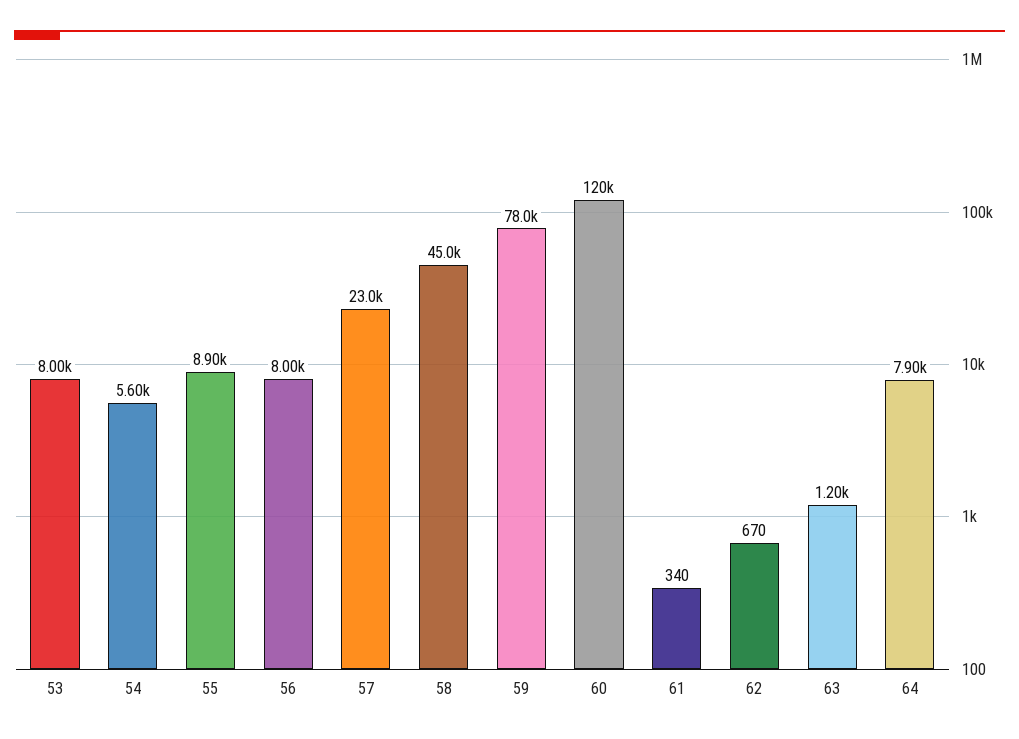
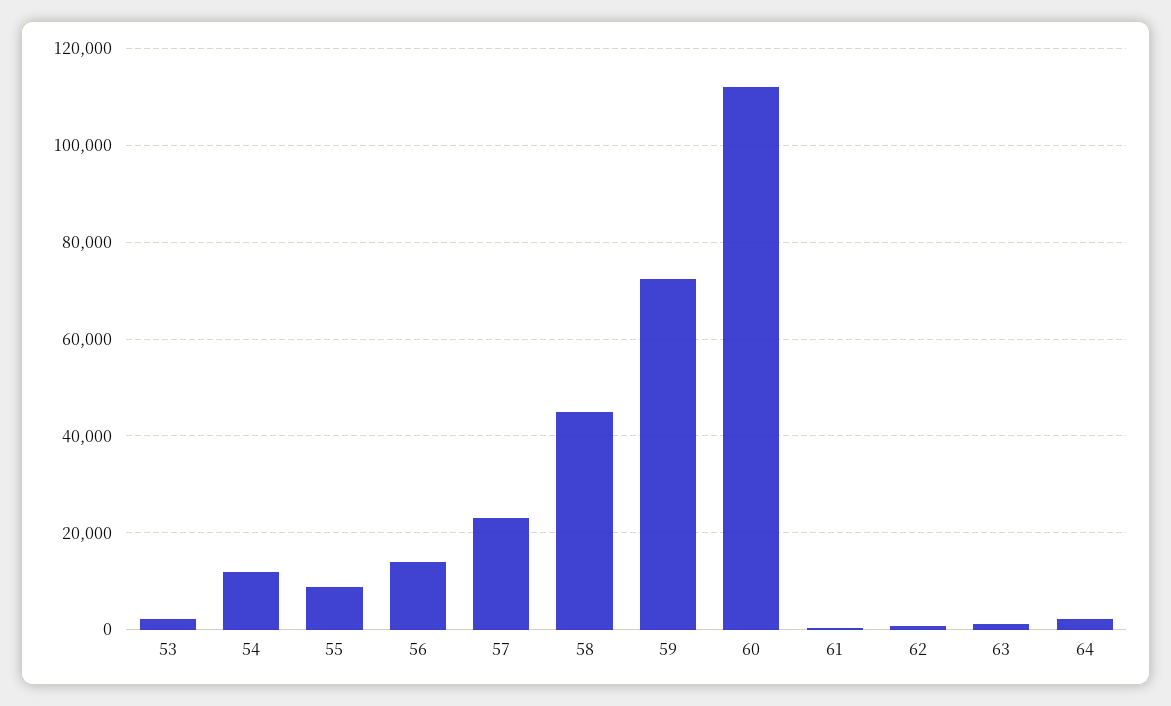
53: 8000 -> 2000
54: 5600 -> 12000
56: 8000 -> 14000
59: 78000 -> 72000
60: 120000 -> 112000
64: 7900 -> 2000

